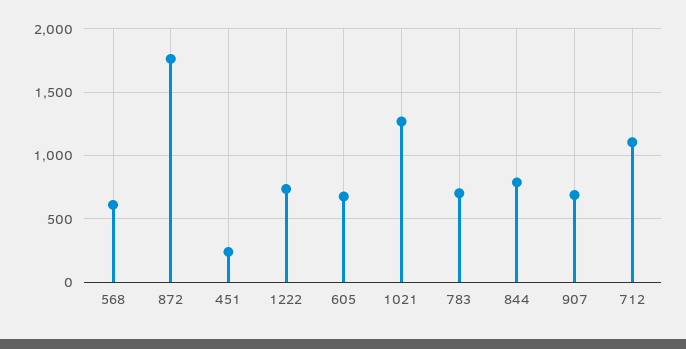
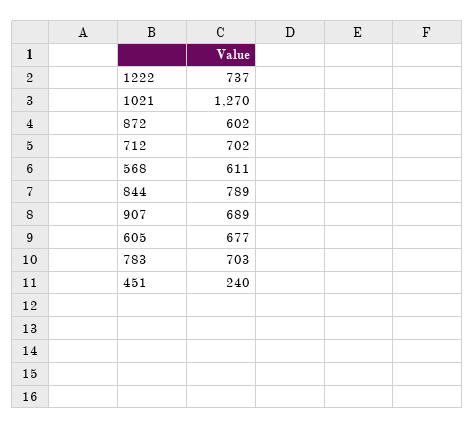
872: 1750 -> 602
712: 1100 -> 702

